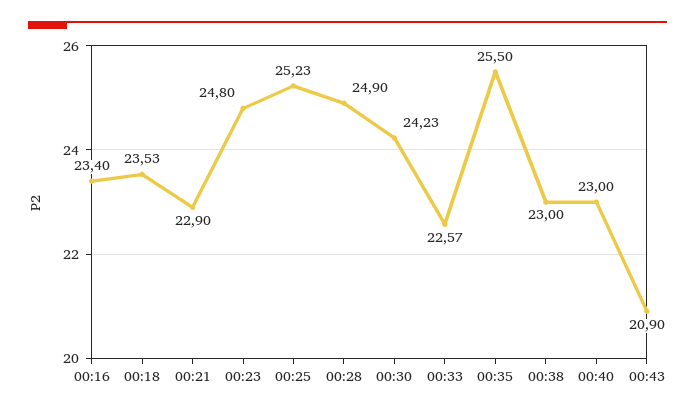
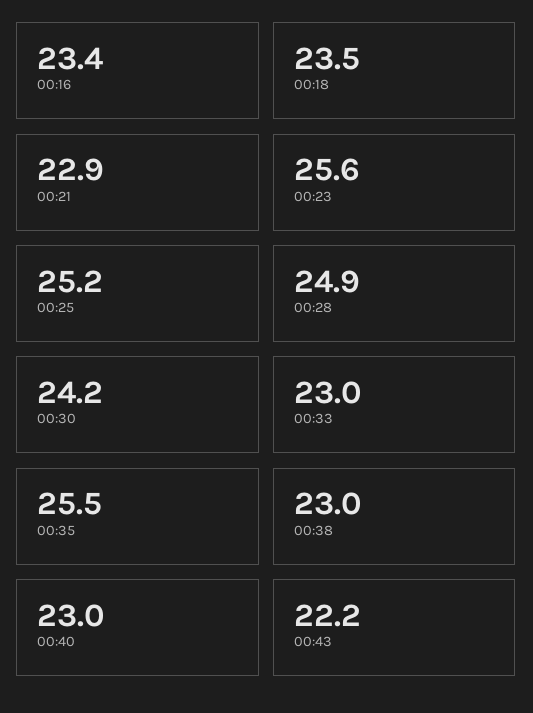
00:23: 24.8 -> 25.6
00:33: 22.57 -> 23
00:43: 20.9 -> 22.2

